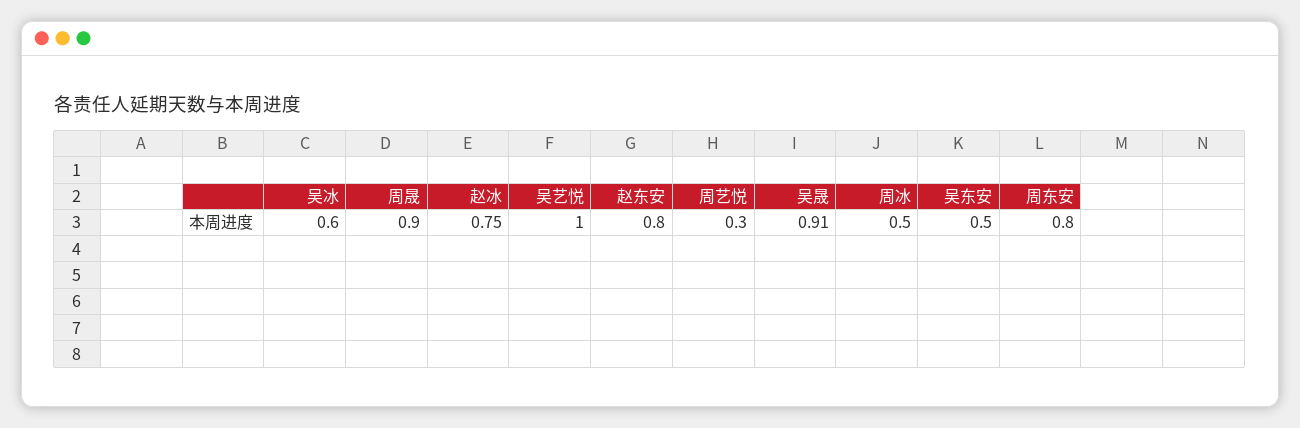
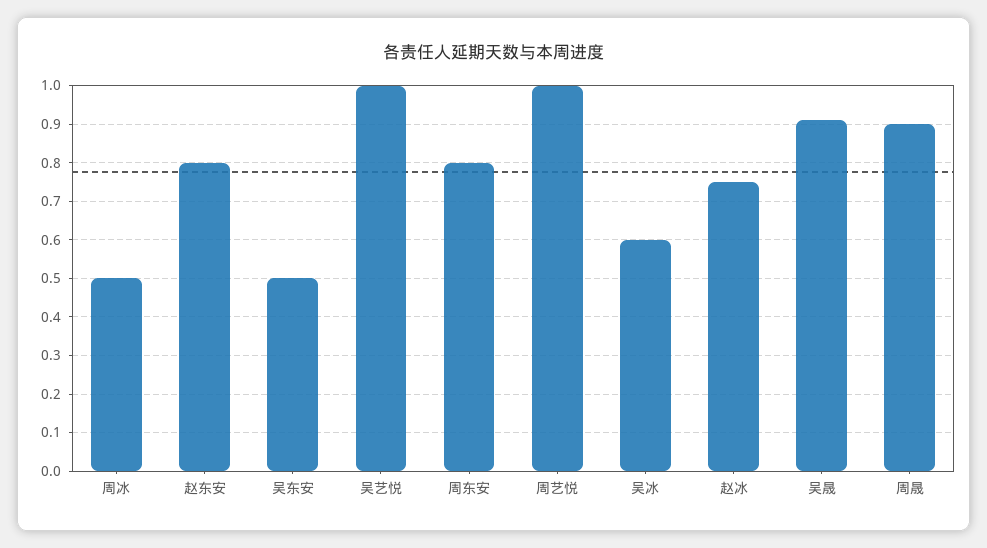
周艺悦: 0.3 -> 1

